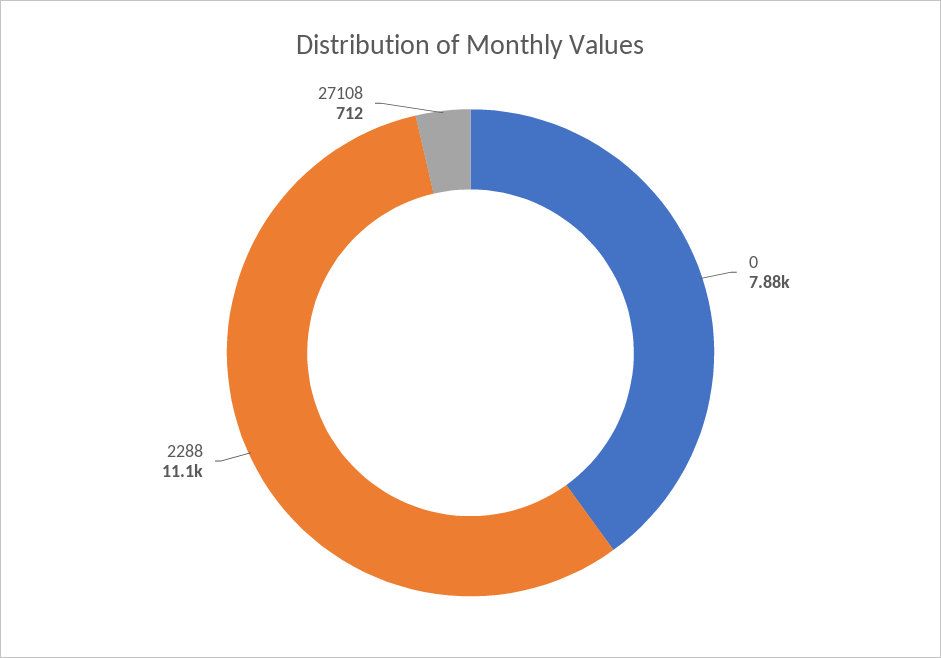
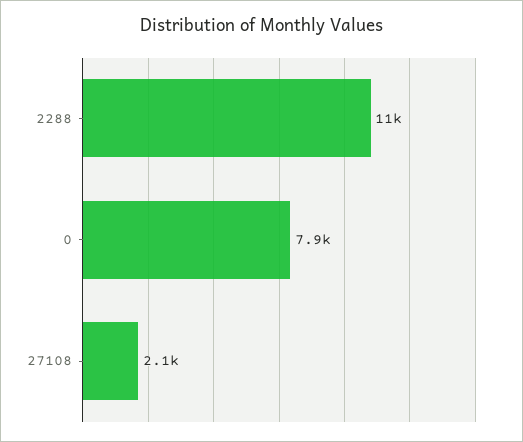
27108: 712 -> 2100

